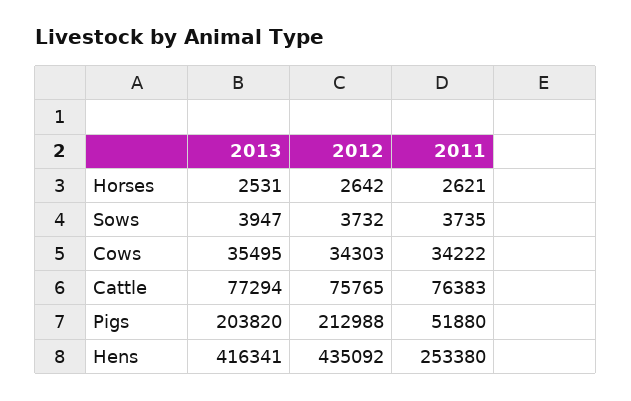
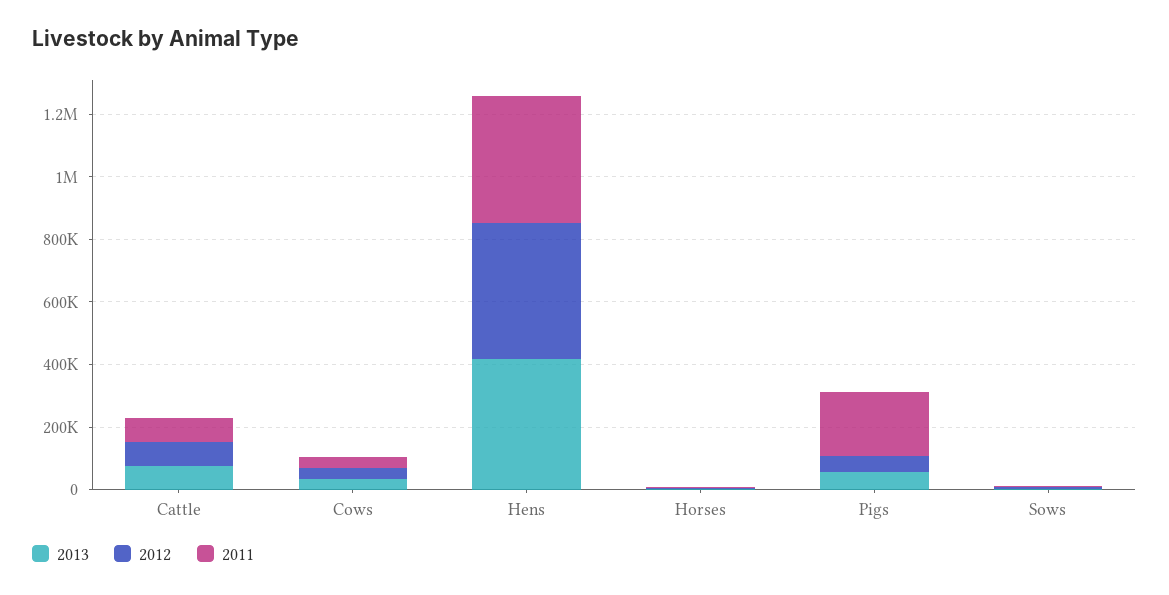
2013, Pigs: 203820 -> 50000
2012, Pigs: 212988 -> 50000
2011, Pigs: 51880 -> 200000
2011, Hens: 253380 -> 400000

